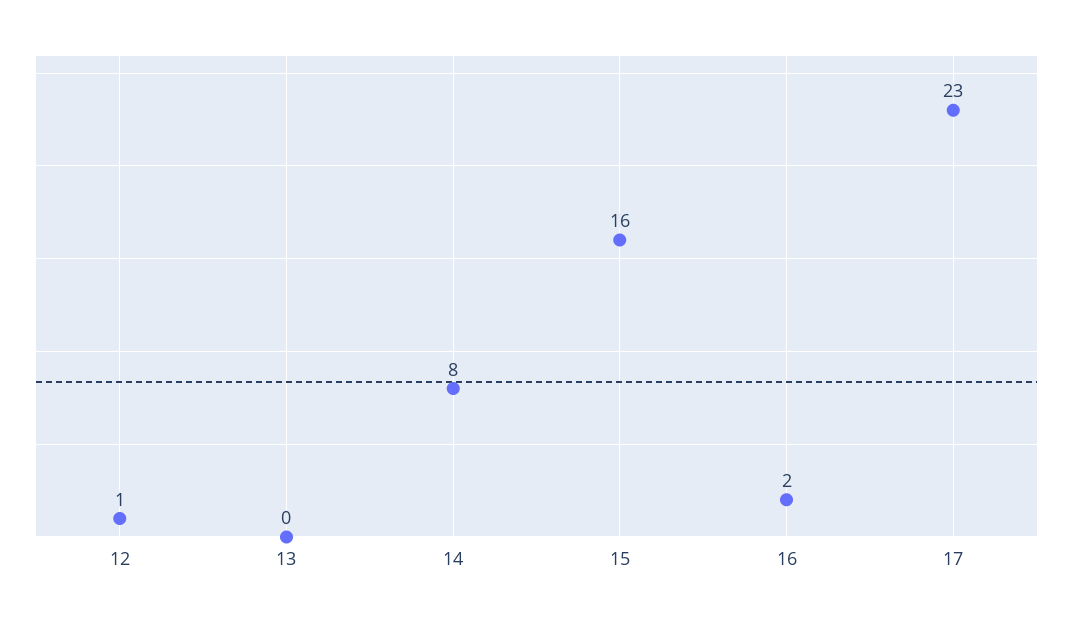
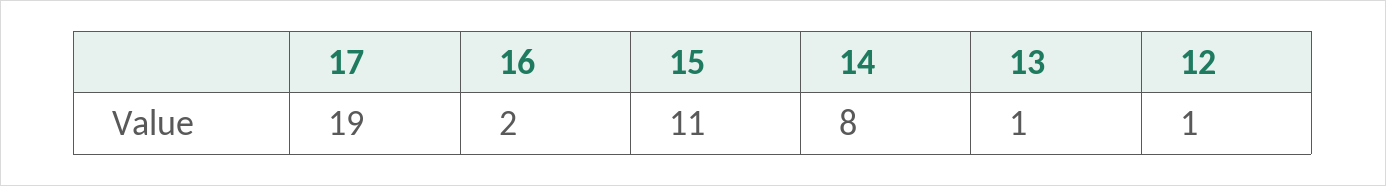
13: 0 -> 1
15: 16 -> 11
17: 23 -> 19

